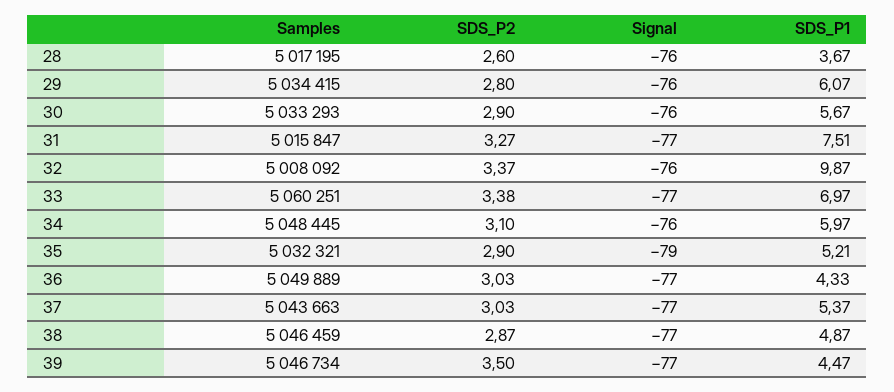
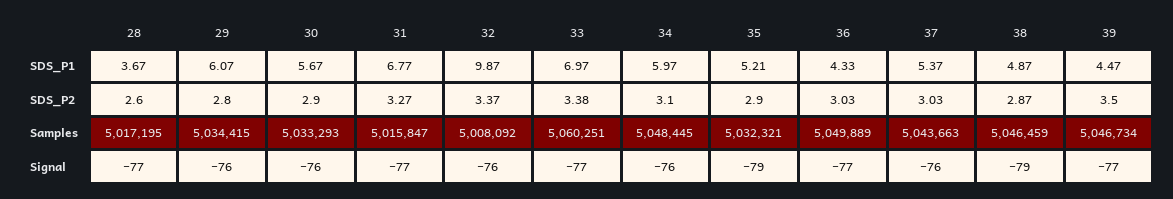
Signal, 28: -76 -> -77
SDS_P1, 31: 7.51 -> 6.77
Signal, 37: -77 -> -76
Signal, 38: -77 -> -79

